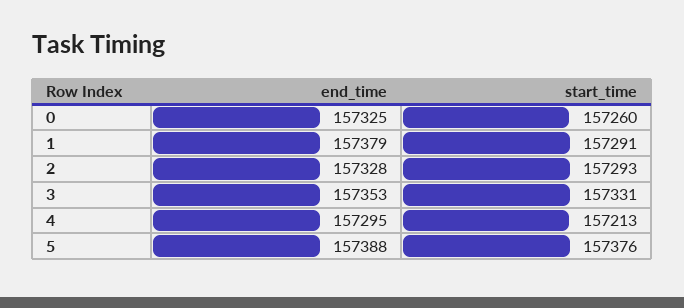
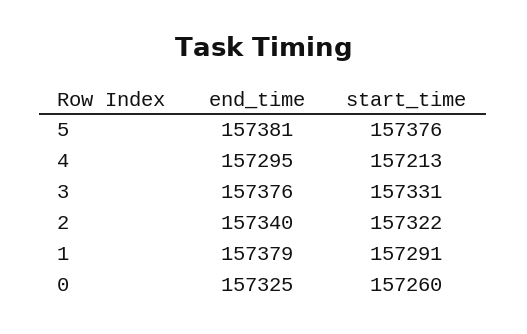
end_time, 2: 157328 -> 157340
start_time, 2: 157293 -> 157322
end_time, 3: 157353 -> 157376
end_time, 5: 157388 -> 157381

